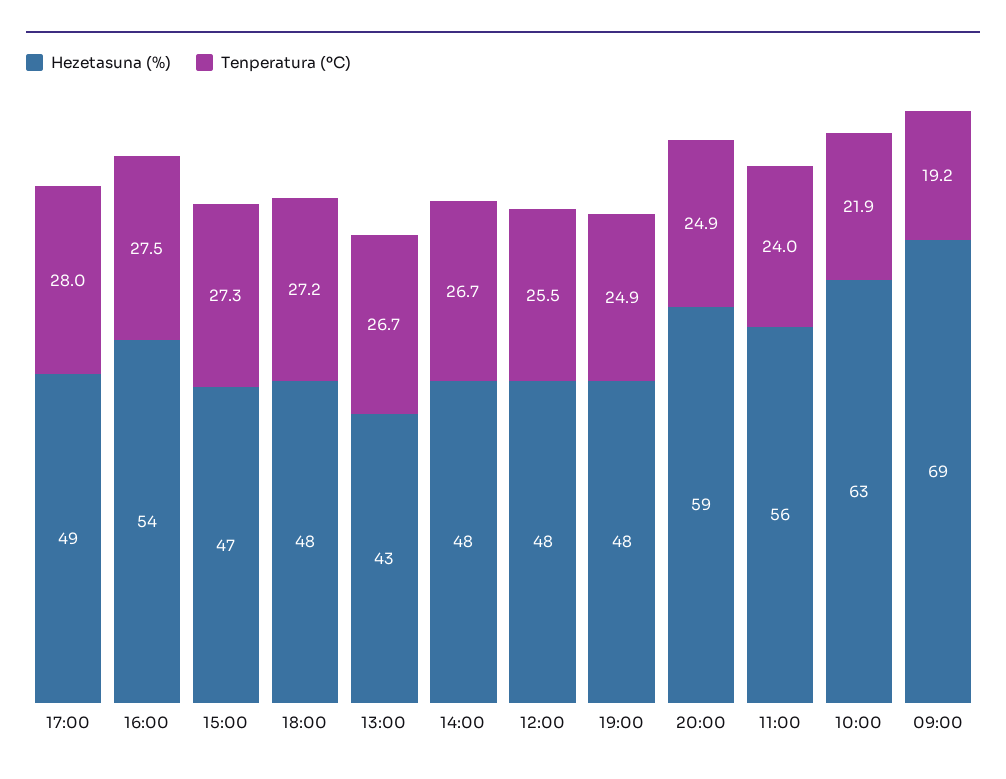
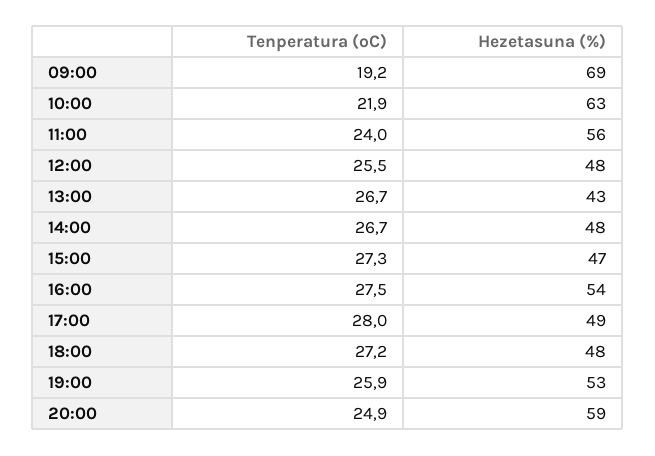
Hezetasuna (%), 19:00: 48 -> 53
Tenperatura (ºC), 19:00: 24.9 -> 25.9

